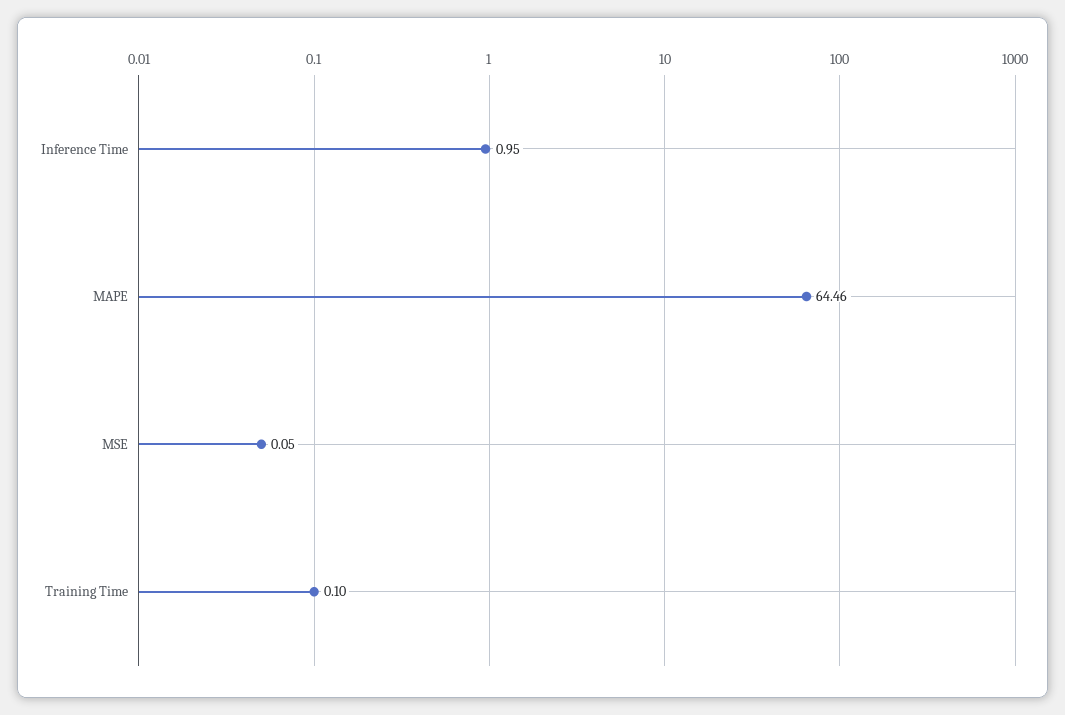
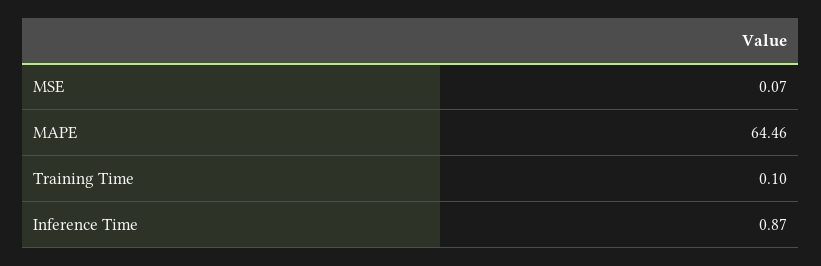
Inference Time: 0.95 -> 0.87
MSE: 0.05 -> 0.07

